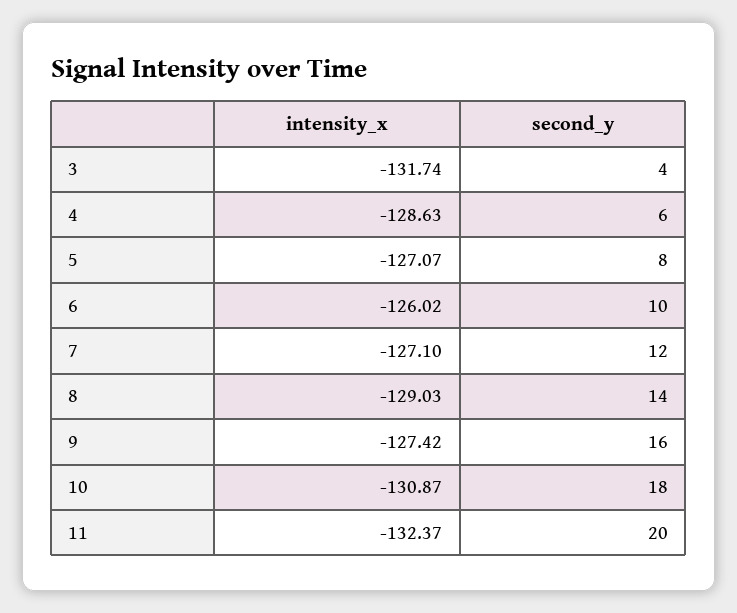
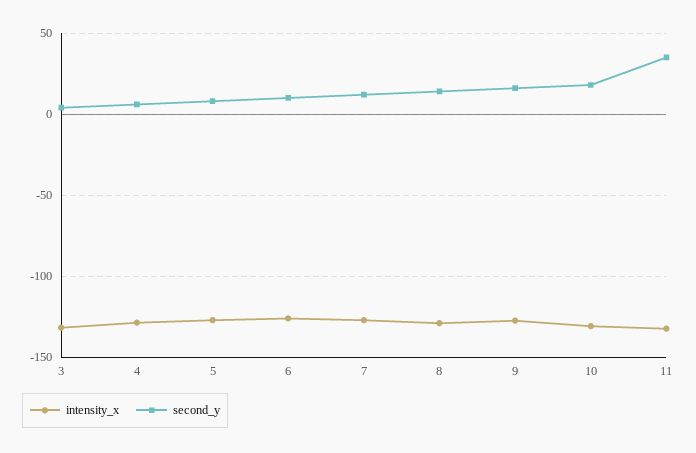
second_y, 11: 20 -> 35

